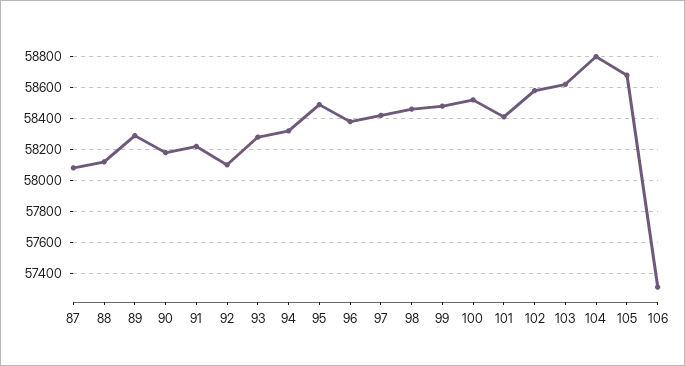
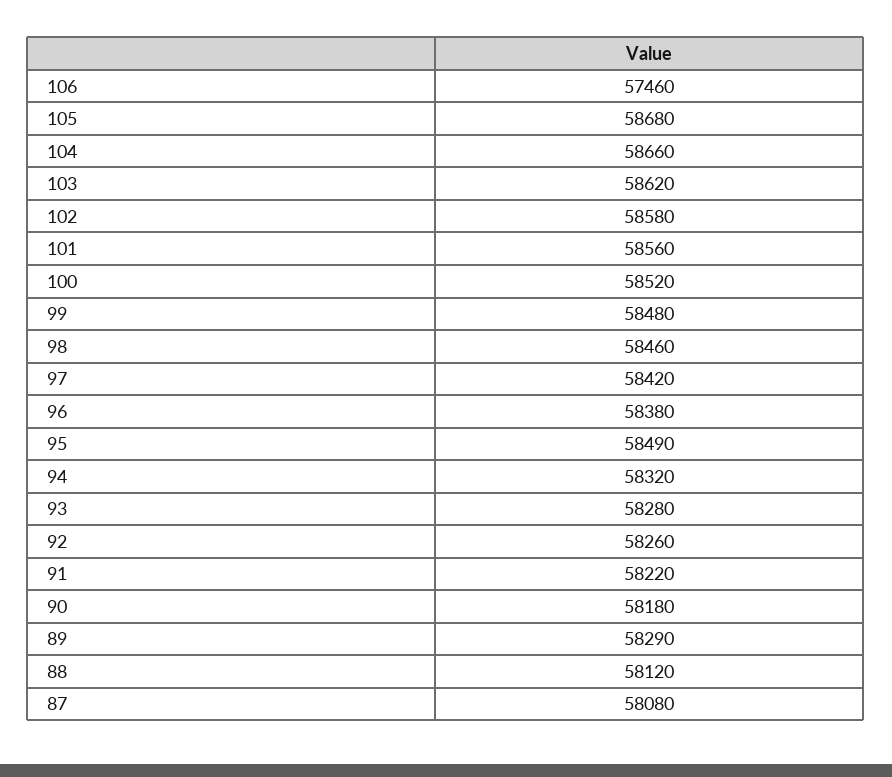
92: 58100 -> 58260
101: 58400 -> 58560
104: 58800 -> 58660
106: 57300 -> 57460

